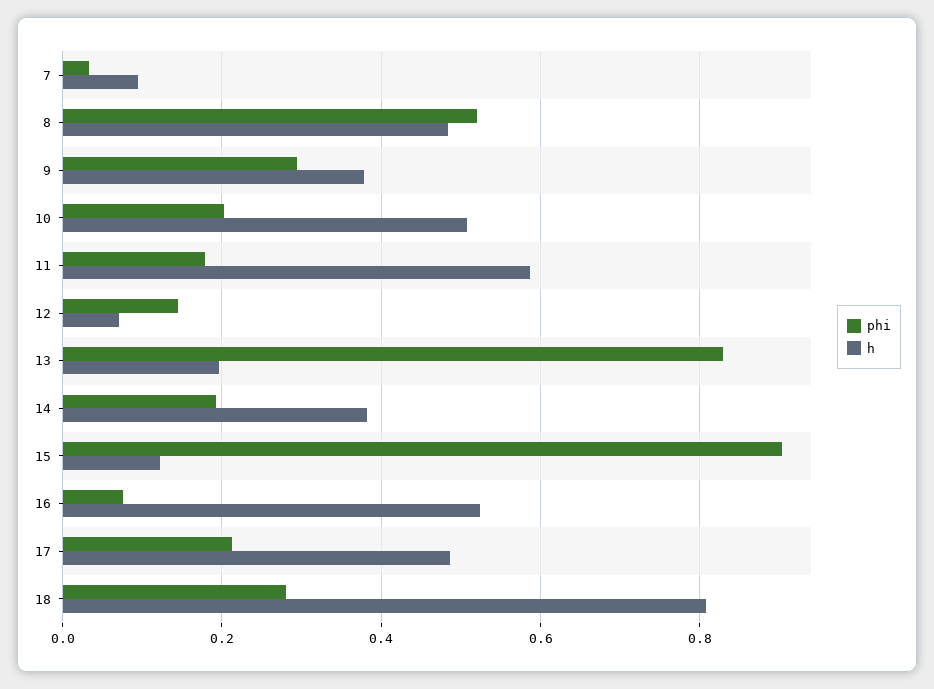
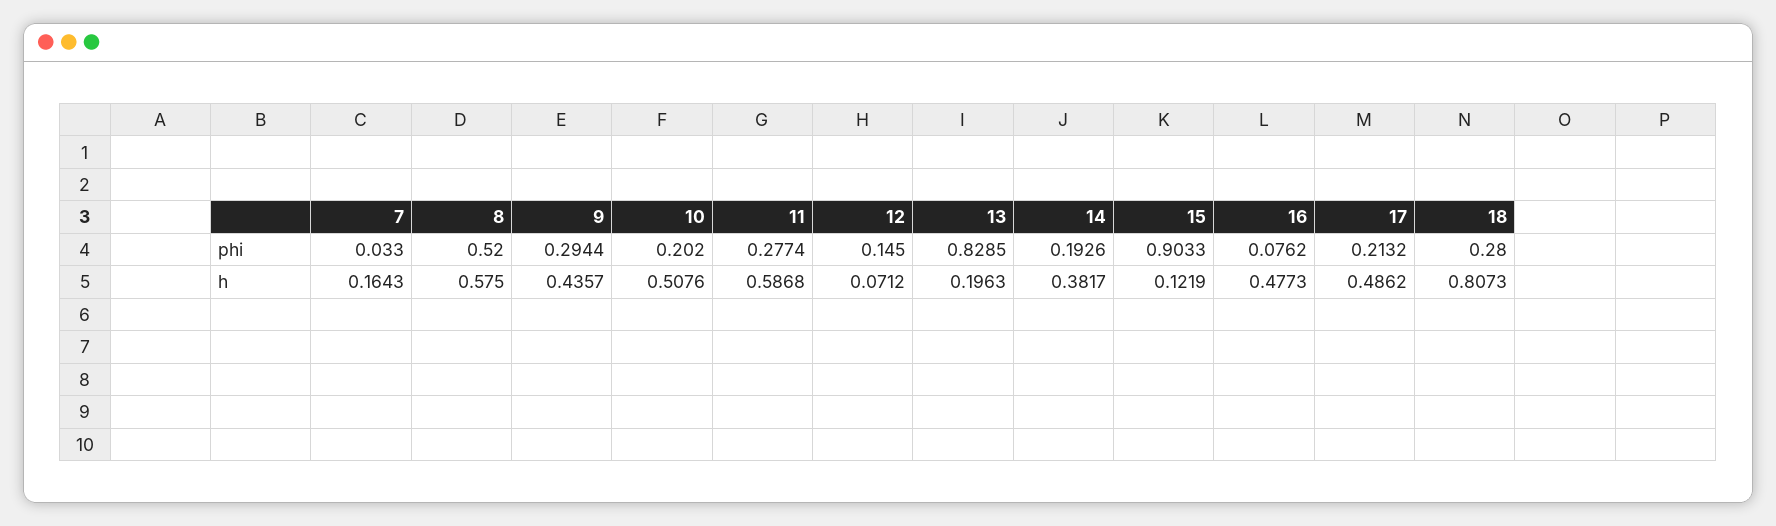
h, 7: 0.1 -> 0.1643
h, 8: 0.48 -> 0.575
h, 9: 0.38 -> 0.4357
phi, 11: 0.18 -> 0.2774
h, 16: 0.52 -> 0.4773

